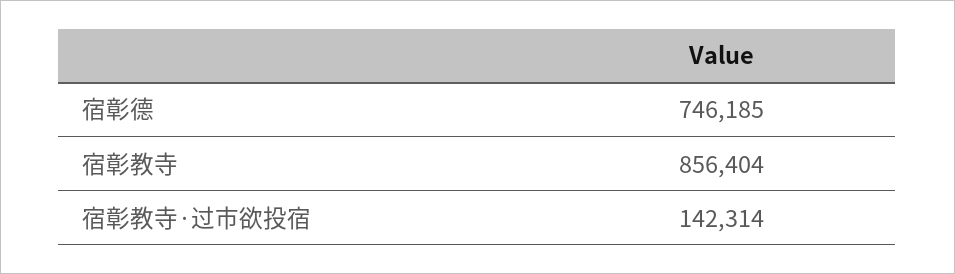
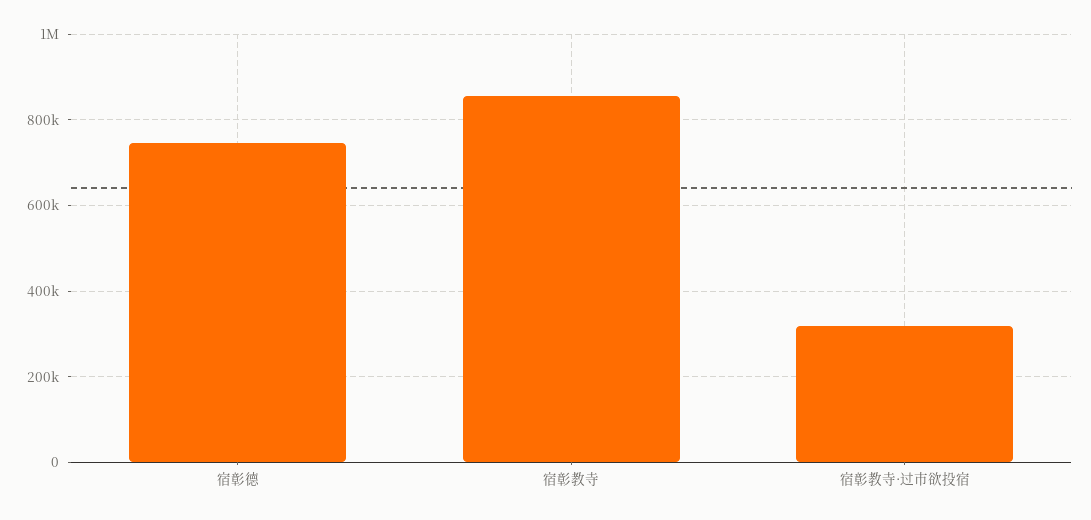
宿彰教寺·过市欲投宿: 142314 -> 320000

